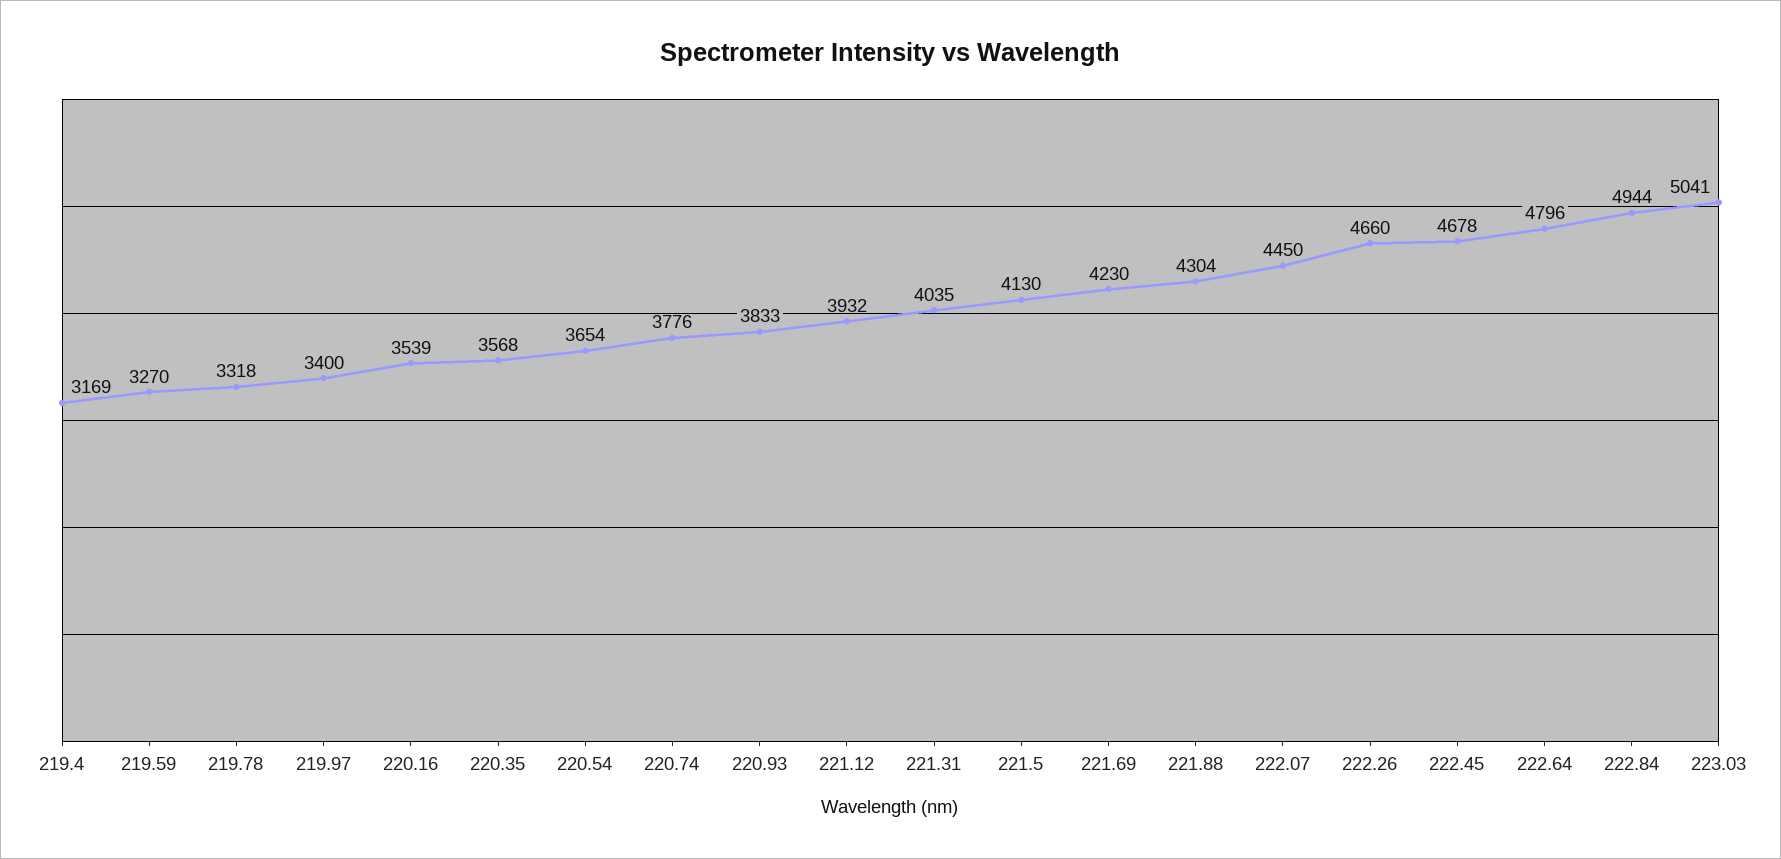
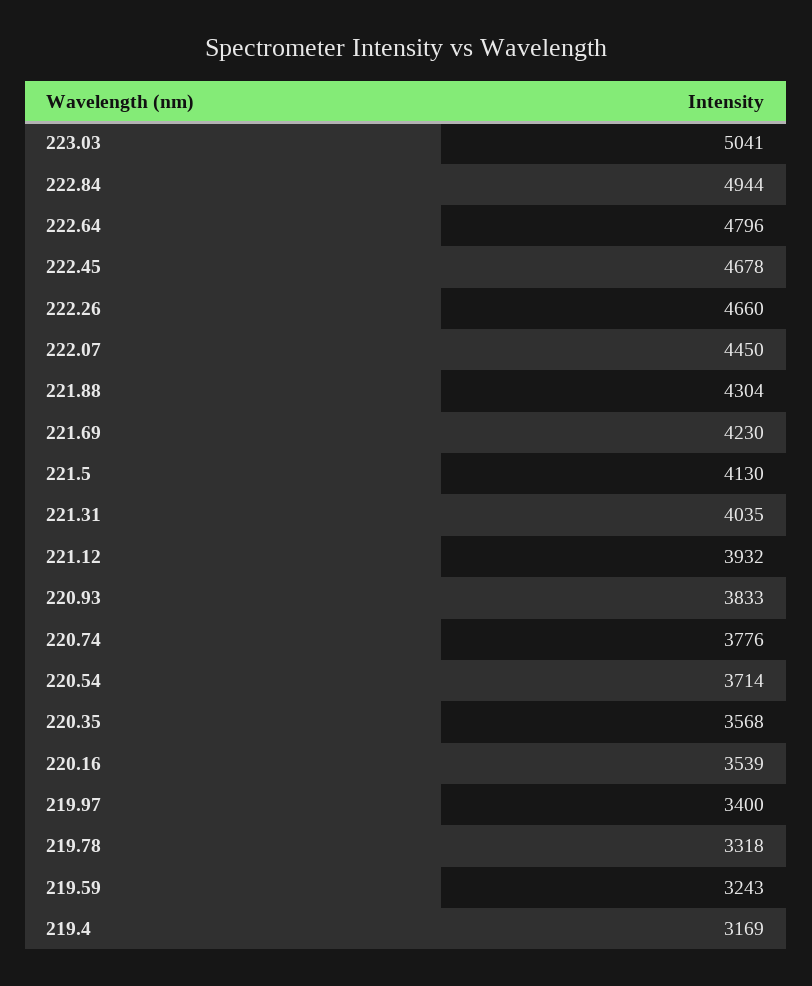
219.59: 3270 -> 3243
220.54: 3654 -> 3714

